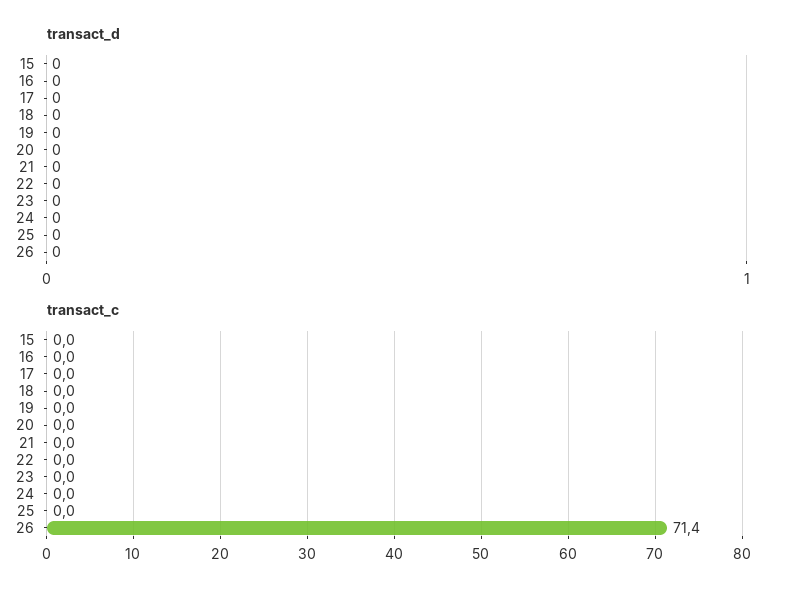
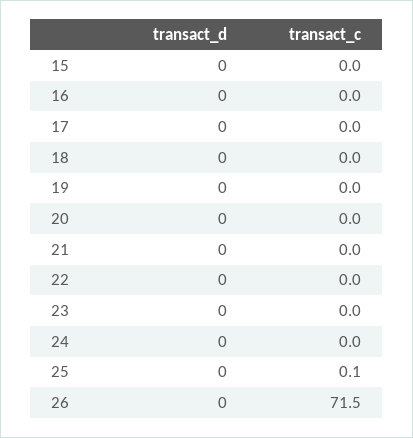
transact_c, 25: 0 -> 0.1
transact_c, 26: 71.4 -> 71.5

